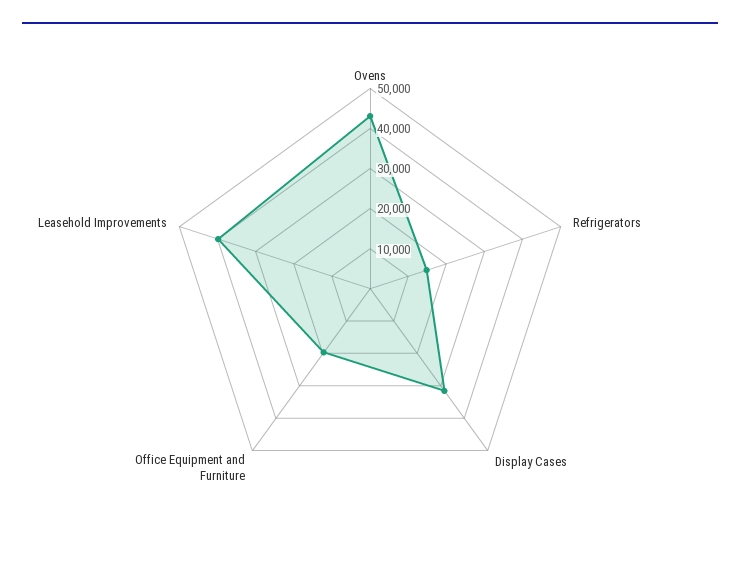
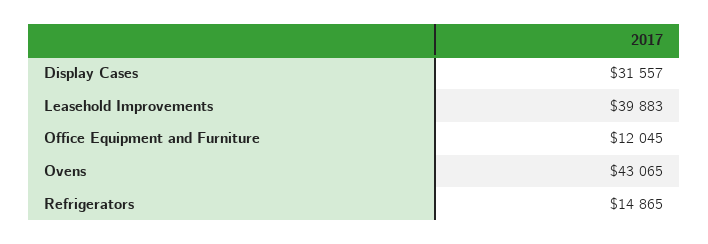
Office Equipment and Furniture: 20000 -> 12045

